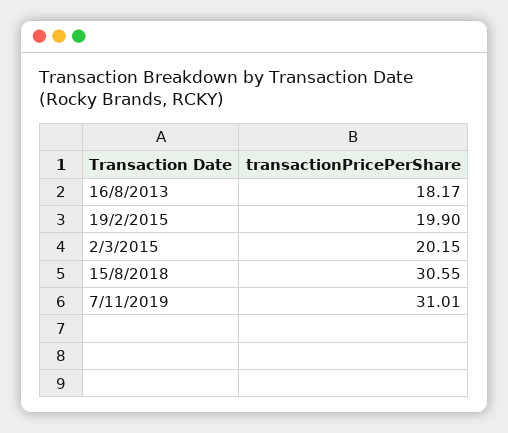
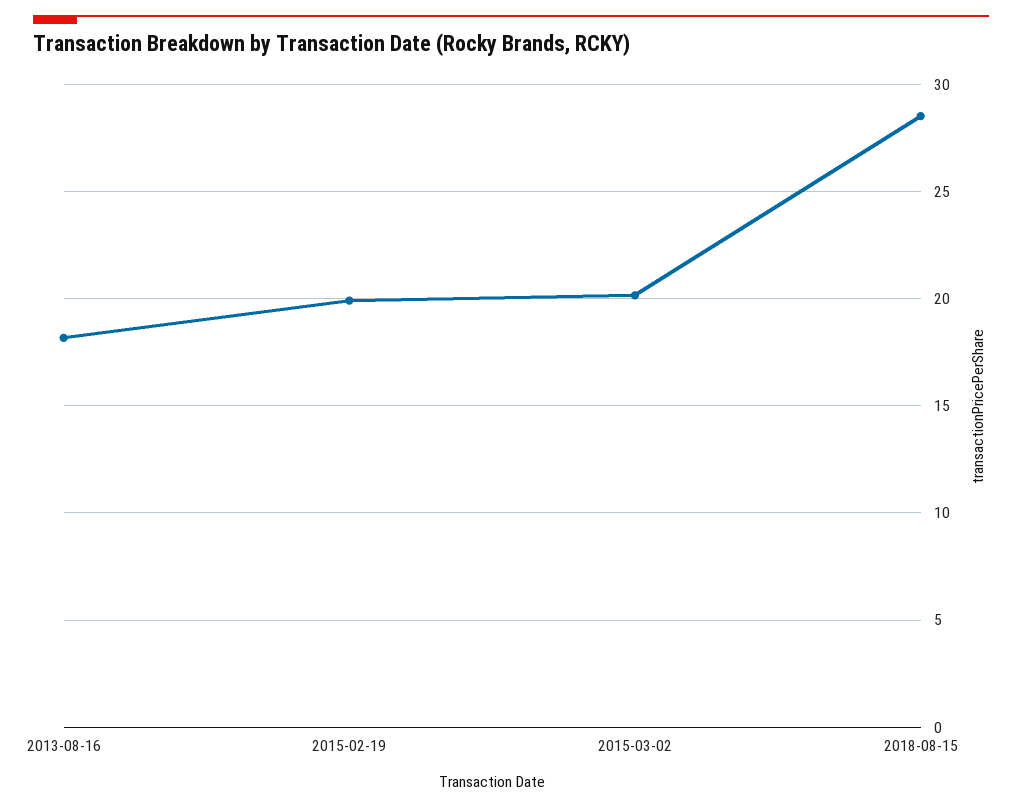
15/8/2018: 30.55 -> 28.5
7/11/2019: 31.01 -> none

